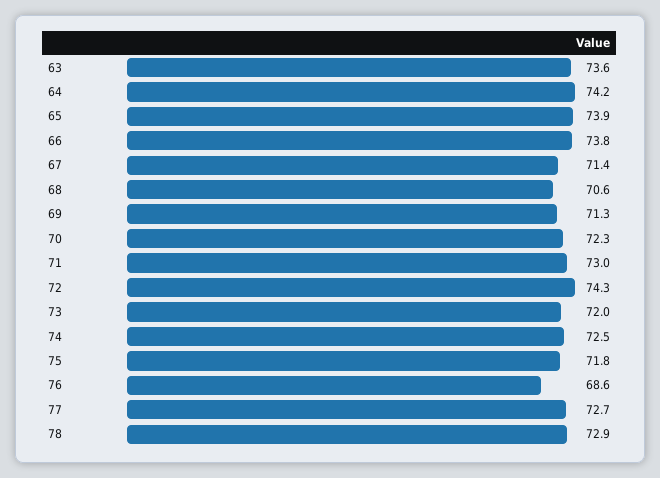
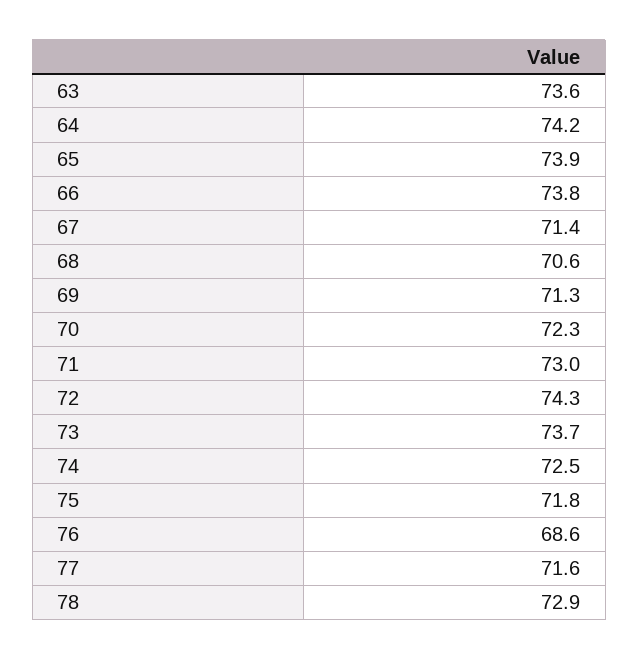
73: 72 -> 73.7
77: 72.7 -> 71.6

